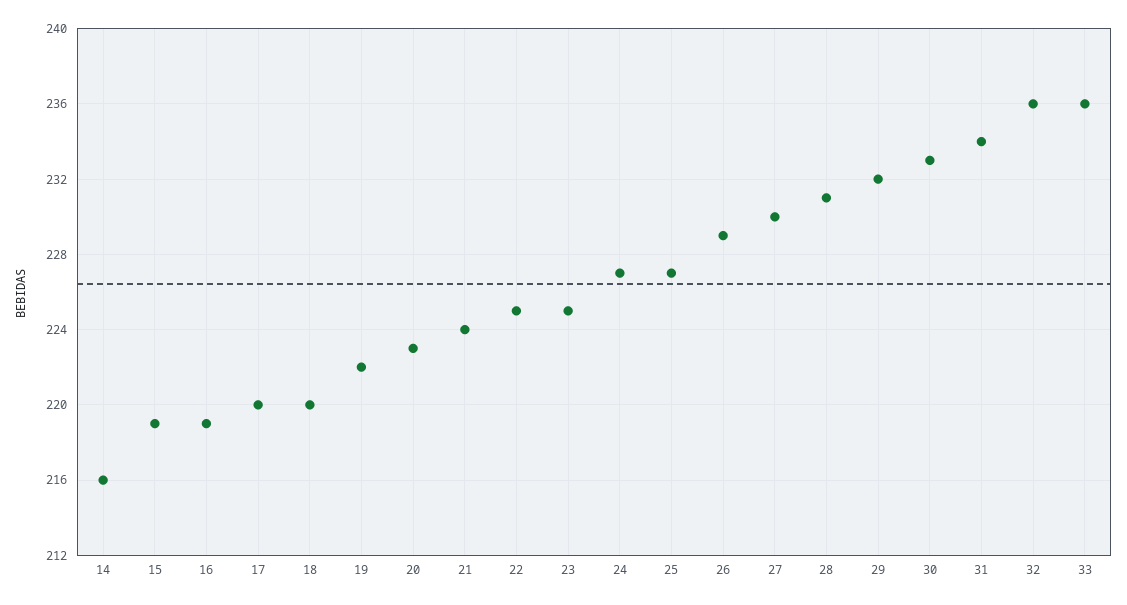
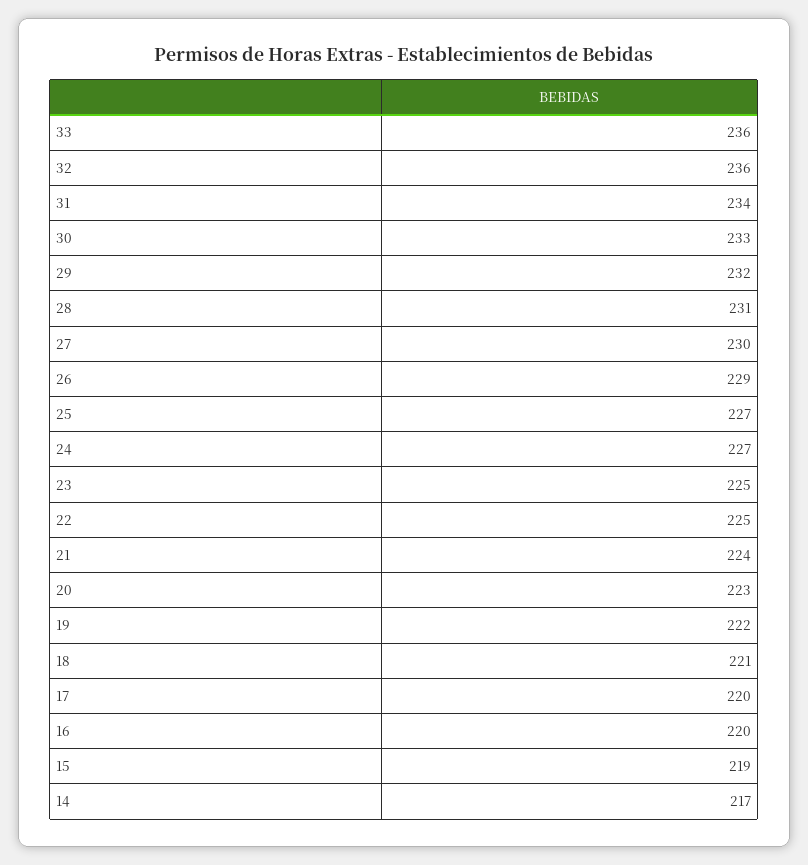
14: 216 -> 217
16: 219 -> 220
18: 220 -> 221

